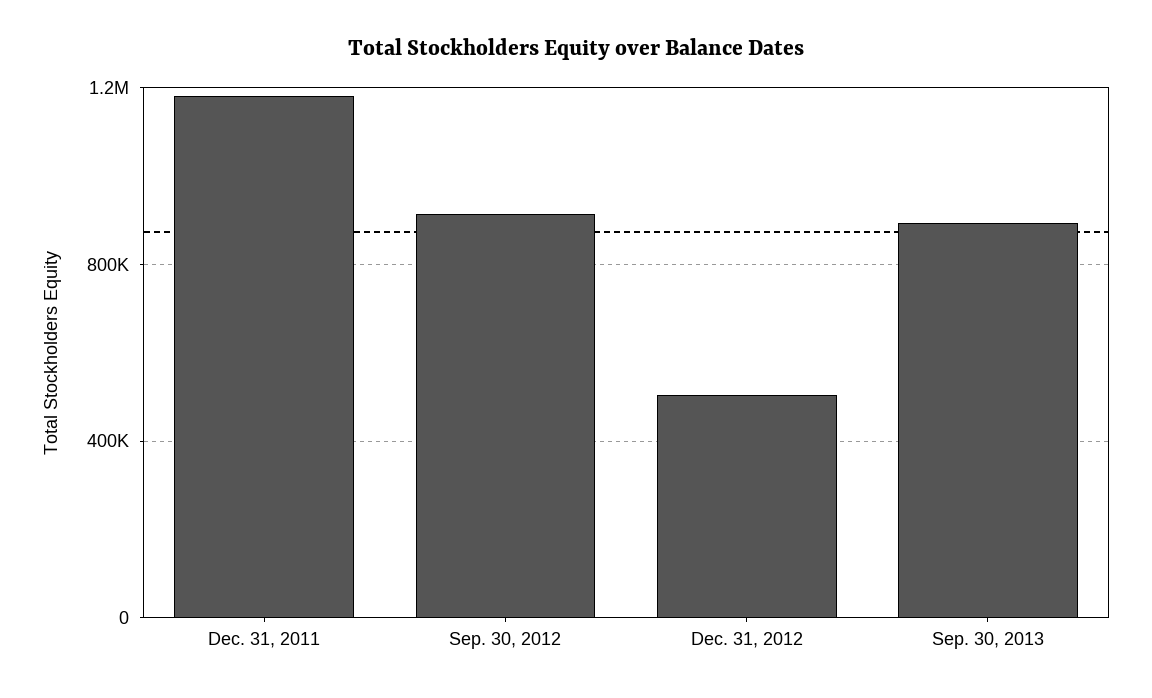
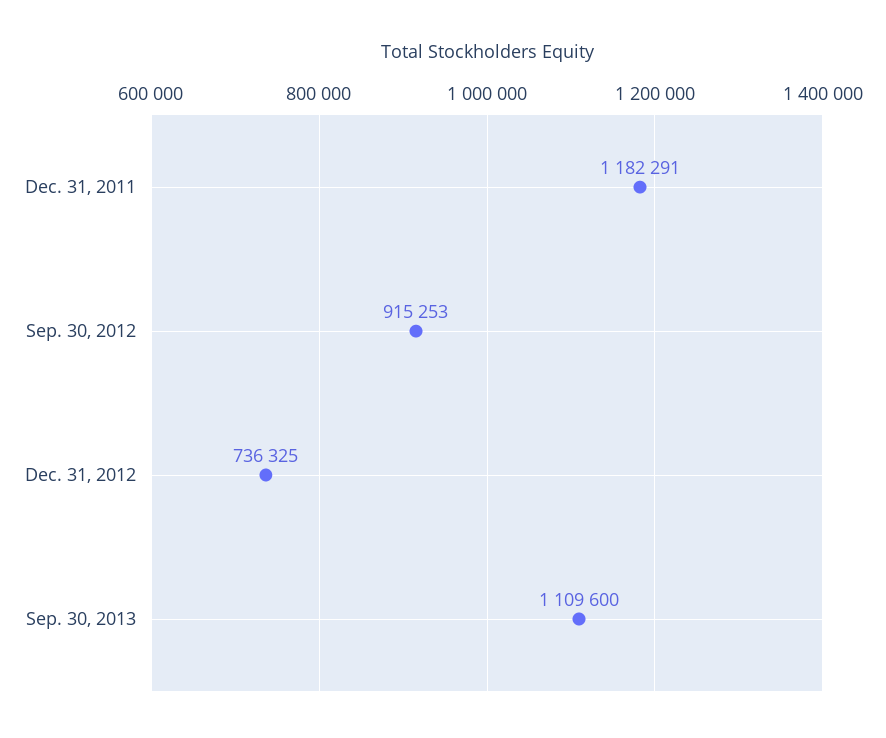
Dec. 31, 2012: 500000 -> 736325
Sep. 30, 2013: 900000 -> 1109600

